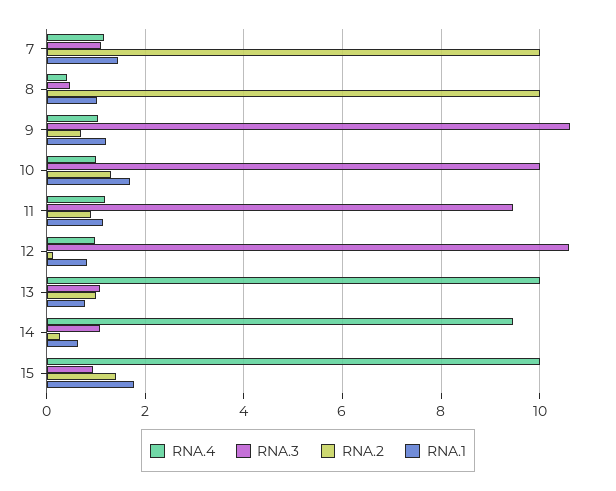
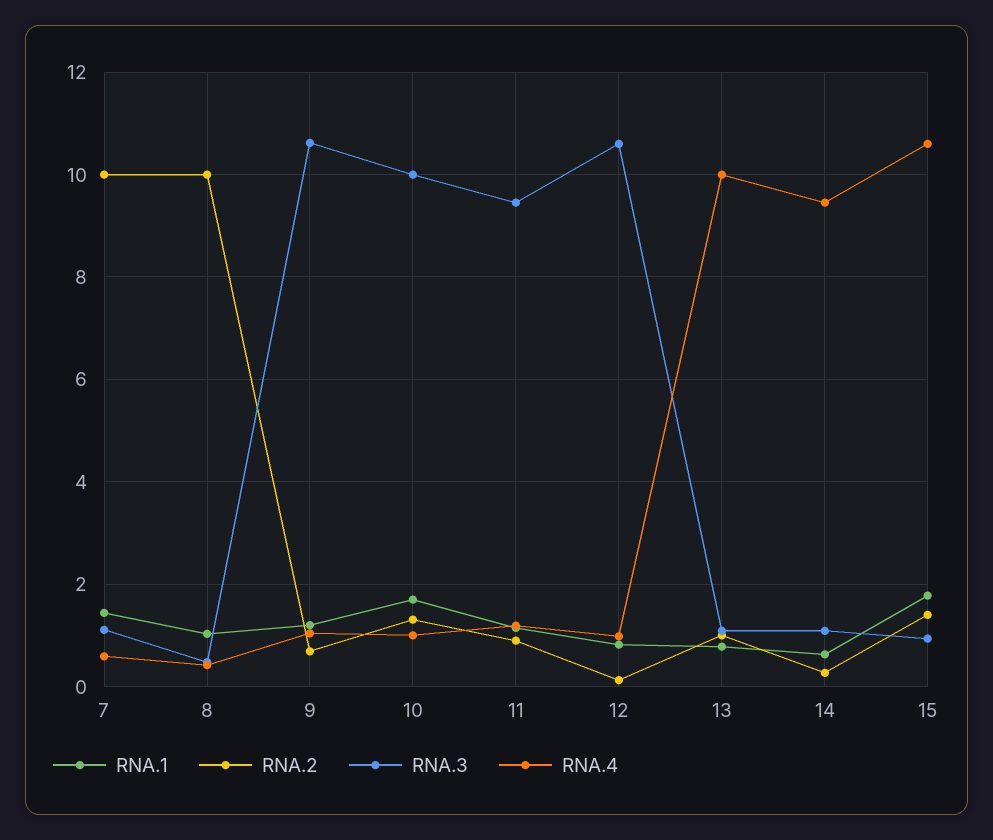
RNA.4, 7: 1.2 -> 0.6
RNA.4, 15: 10 -> 10.6

